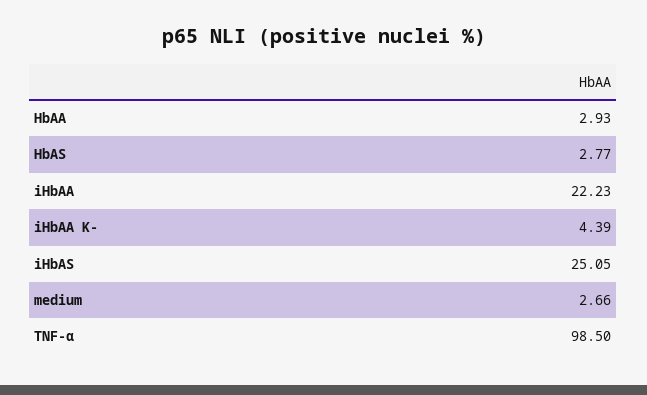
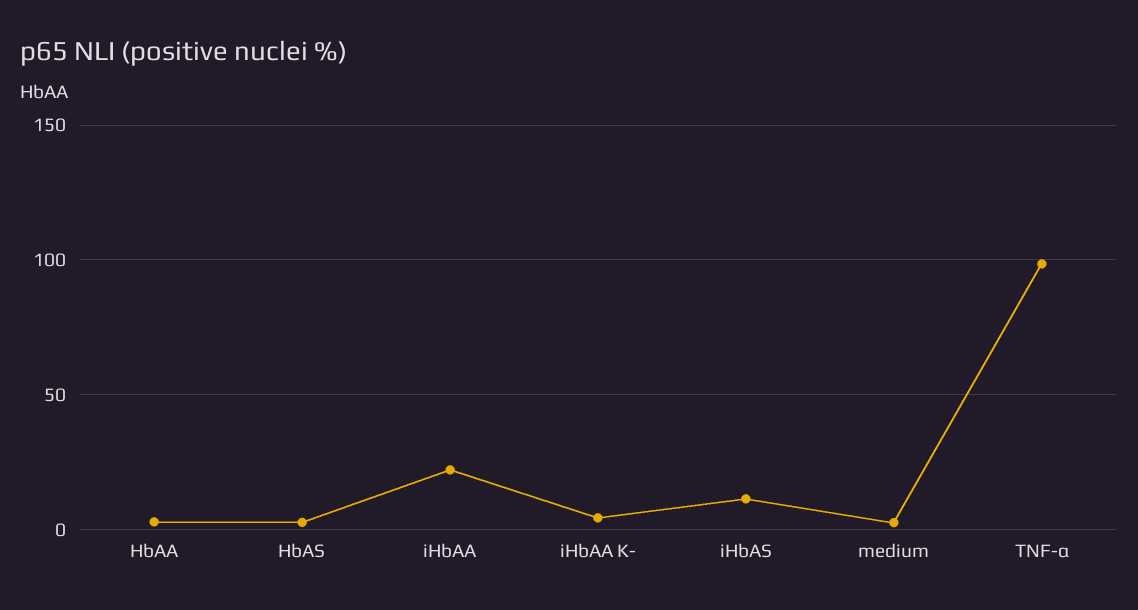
iHbAS: 25.05 -> 10

